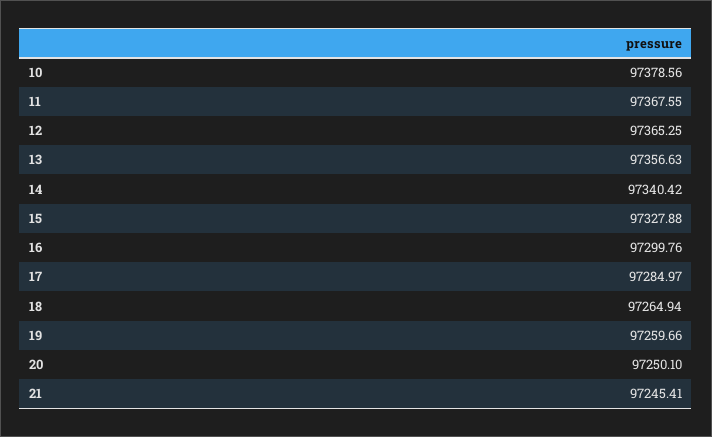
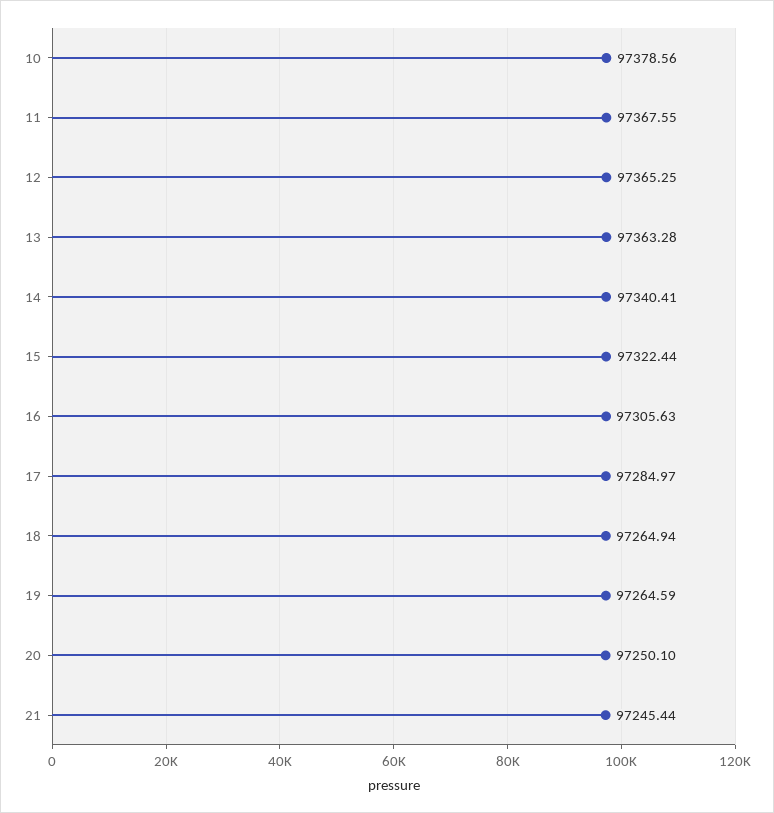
13: 97356.63 -> 97363.28
14: 97340.42 -> 97340.41
15: 97327.88 -> 97322.44
16: 97299.76 -> 97305.63
19: 97259.66 -> 97264.59
21: 97245.41 -> 97245.44

